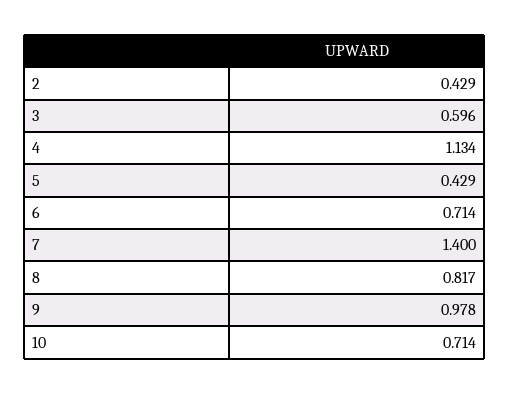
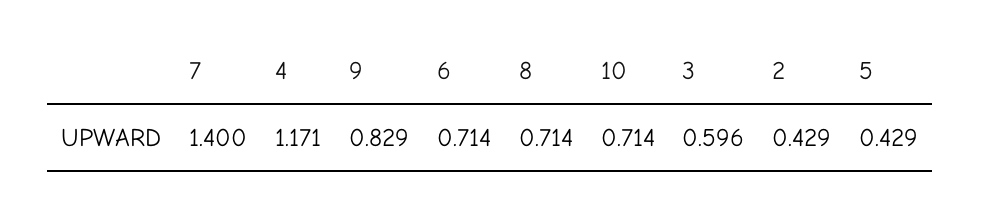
4: 1.134 -> 1.171
8: 0.817 -> 0.714
9: 0.978 -> 0.829

